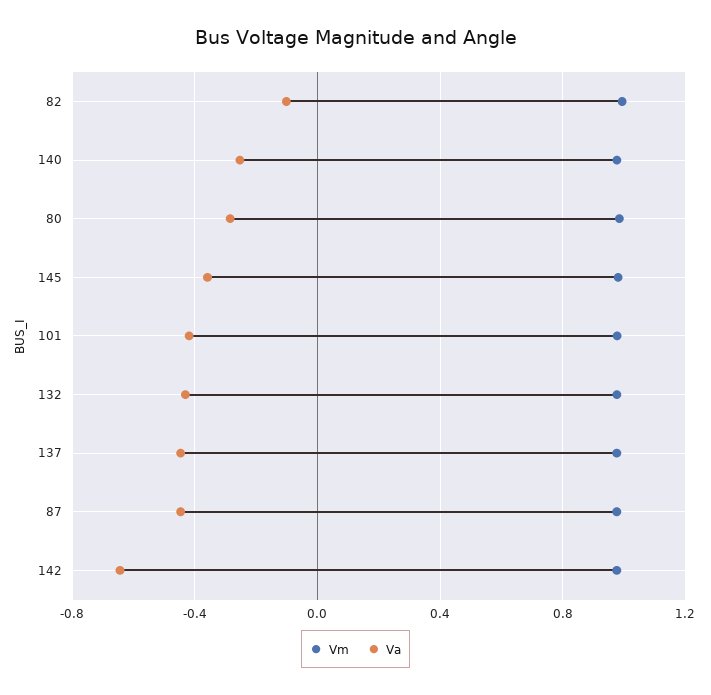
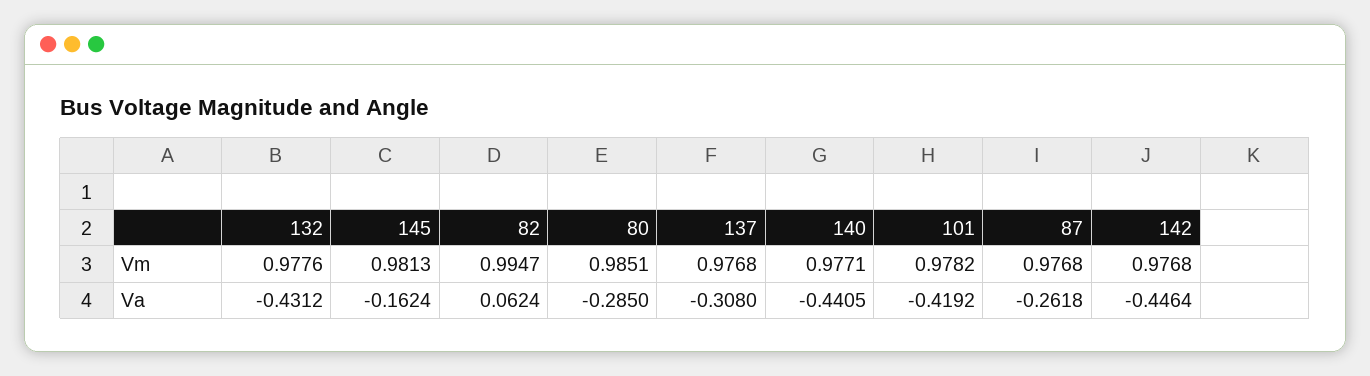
Va, 82: -0.1 -> 0.0624
Va, 140: -0.25 -> -0.4405
Va, 145: -0.35 -> -0.1624
Va, 137: -0.45 -> -0.308
Va, 87: -0.45 -> -0.2618
Va, 142: -0.65 -> -0.4464

